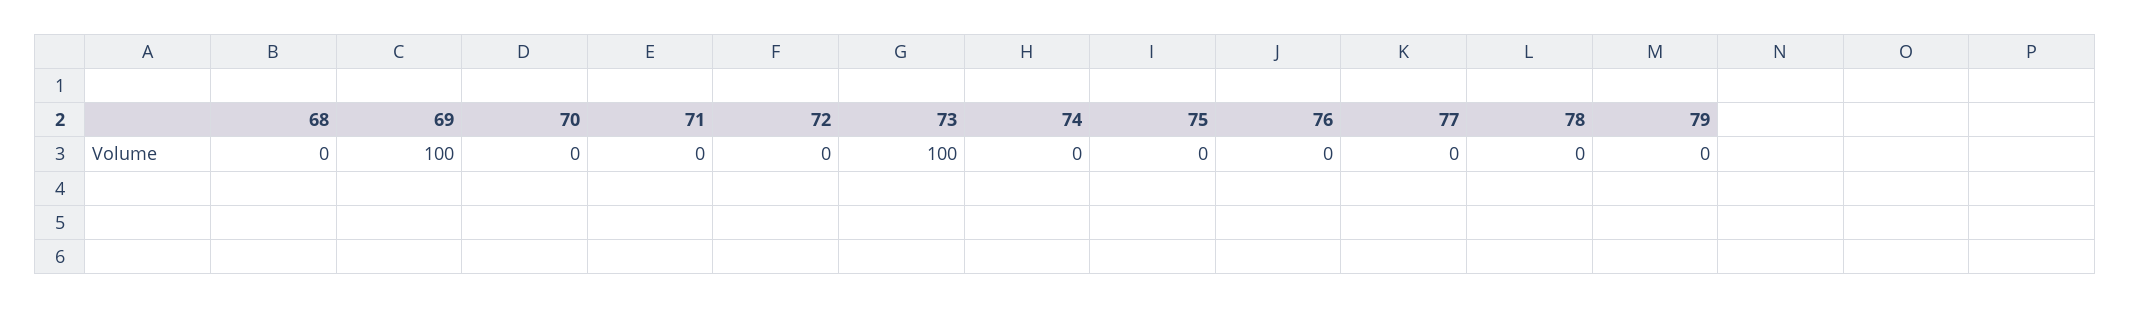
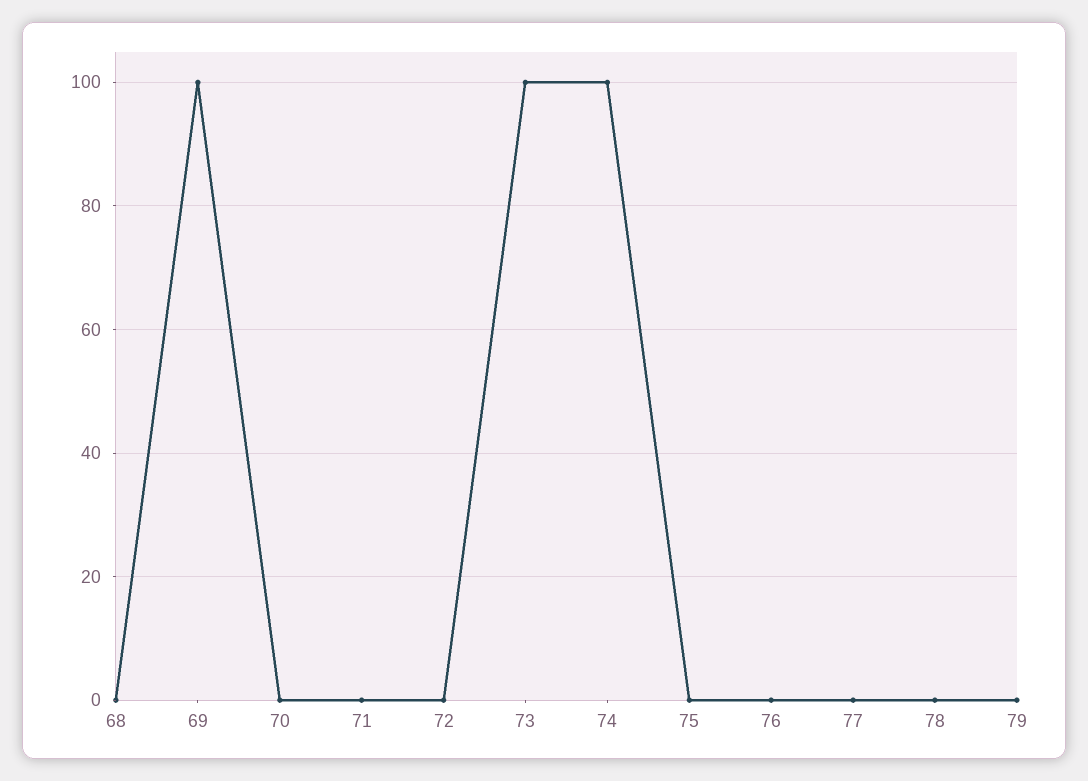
74: 0 -> 100

